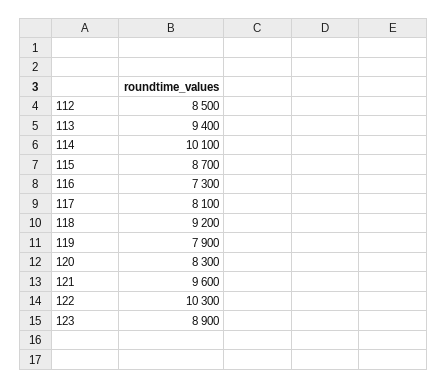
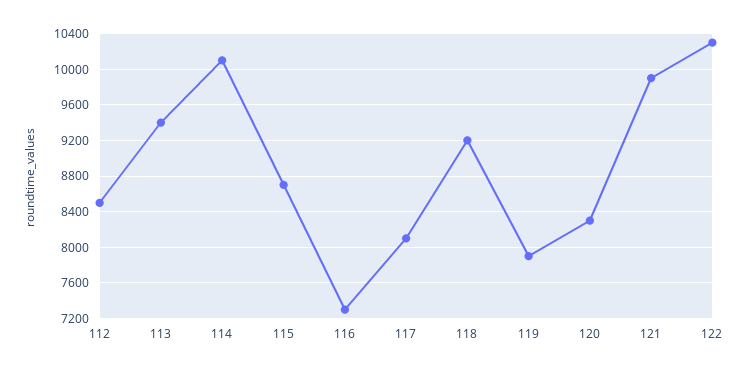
121: 9600 -> 9900
123: 8900 -> none

